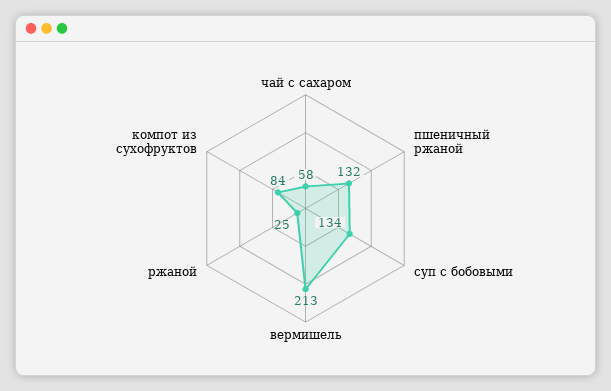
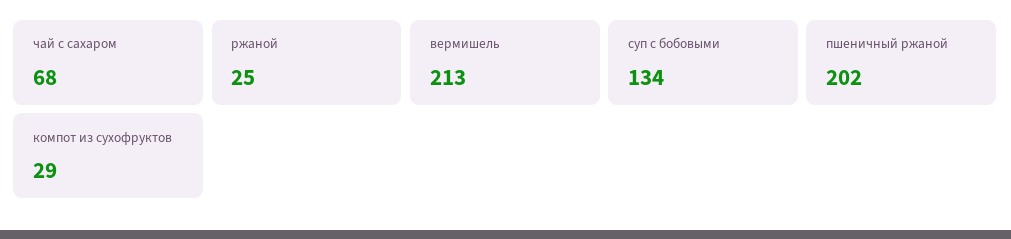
чай с сахаром: 58 -> 68
пшеничный ржаной: 132 -> 202
компот из сухофруктов: 84 -> 29

